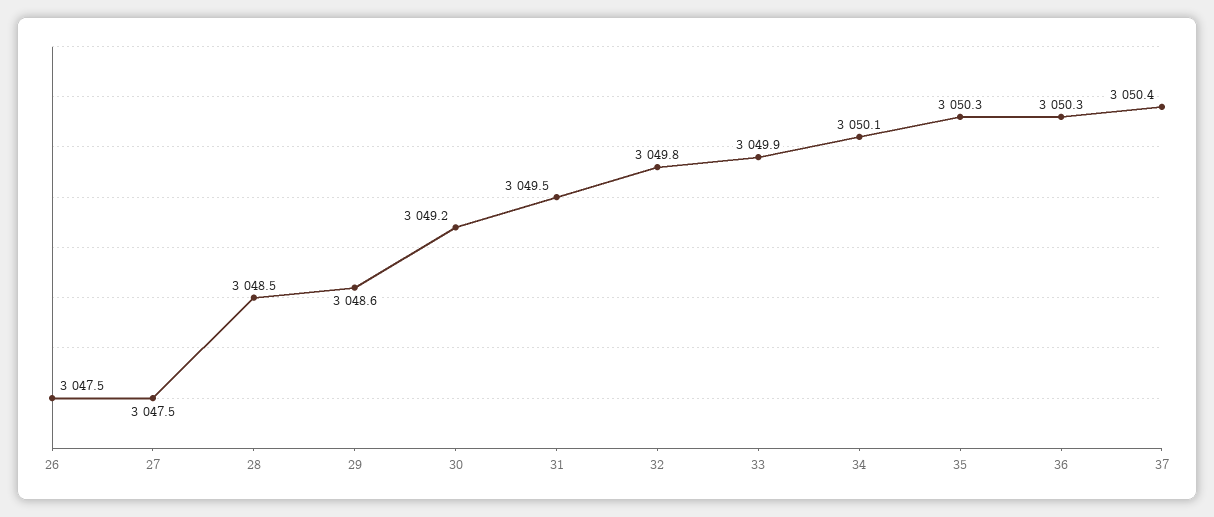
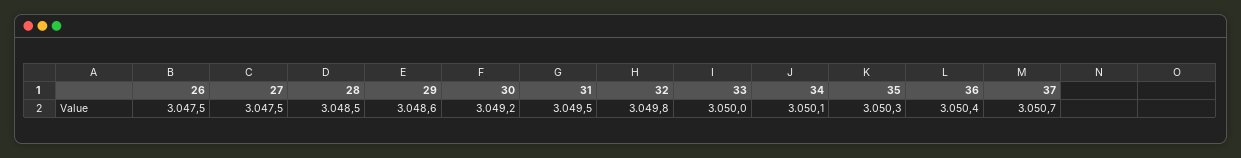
33: 3049.9 -> 3050
36: 3050.3 -> 3050.4
37: 3050.4 -> 3050.7

